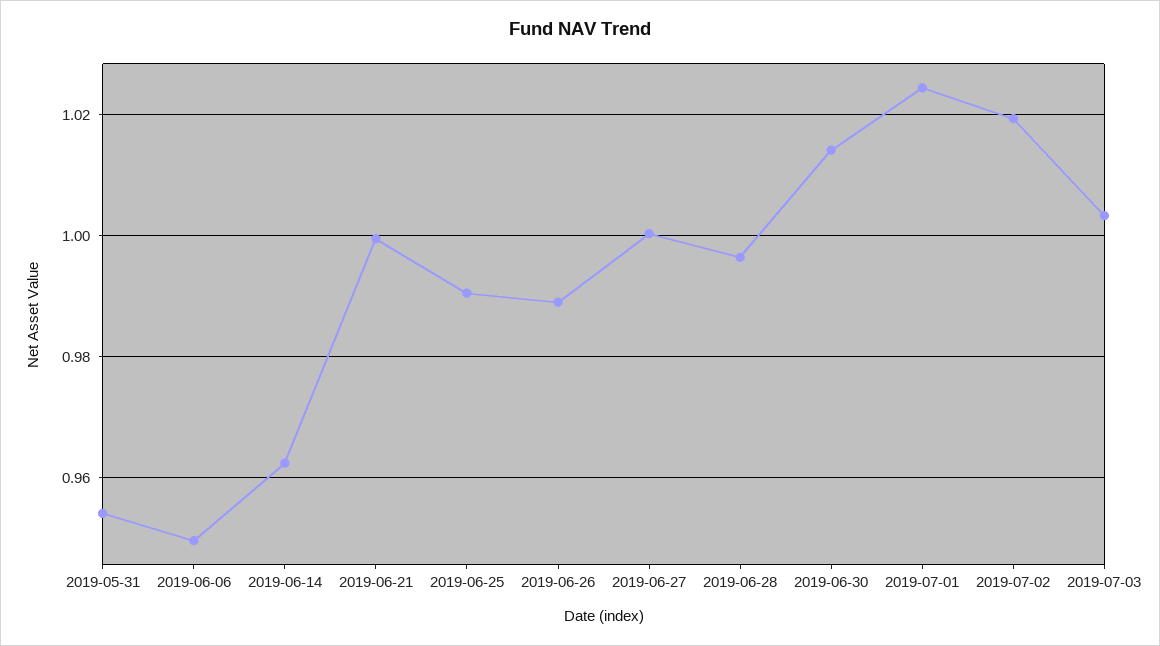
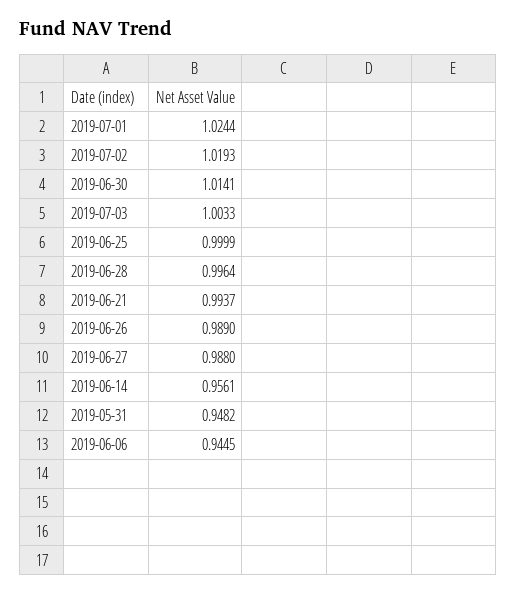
2019-05-31: 0.954 -> 0.9482
2019-06-06: 0.95 -> 0.9445
2019-06-14: 0.962 -> 0.9561
2019-06-21: 1 -> 0.9937
2019-06-25: 0.99 -> 0.9999
2019-06-27: 1 -> 0.988

